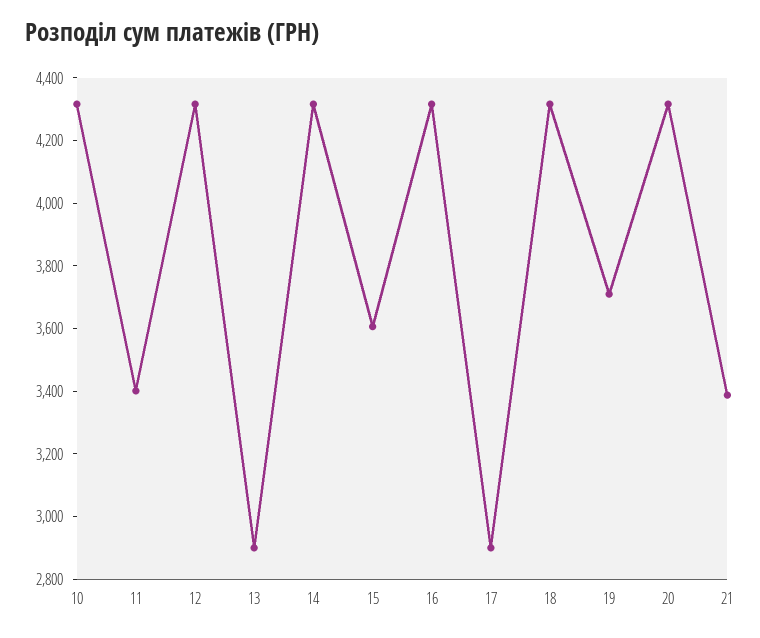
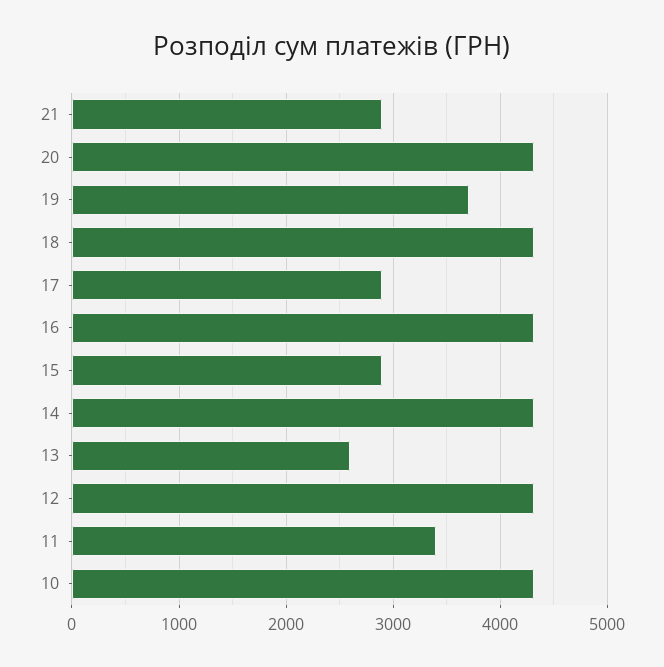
13: 2900 -> 2600
15: 3600 -> 2900
21: 3400 -> 2900

